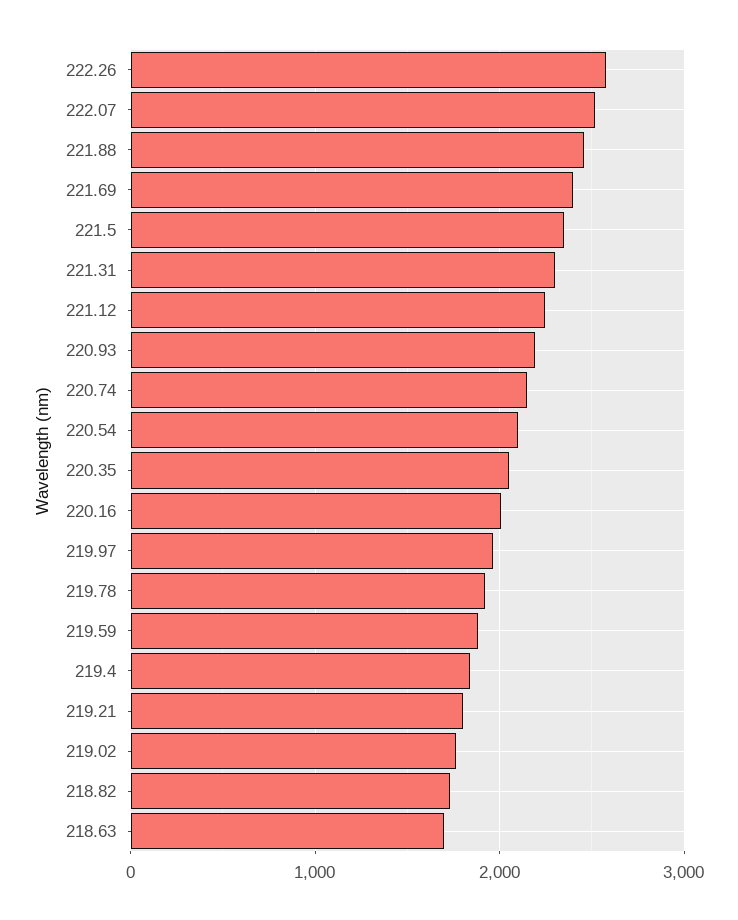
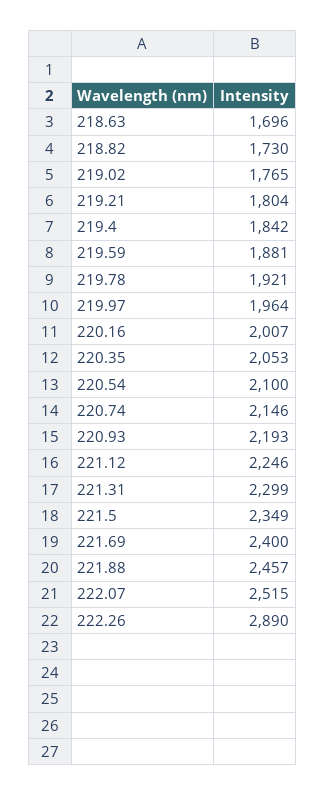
222.26: 2600 -> 2890

